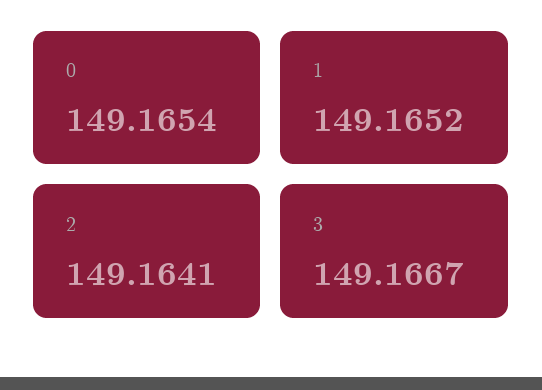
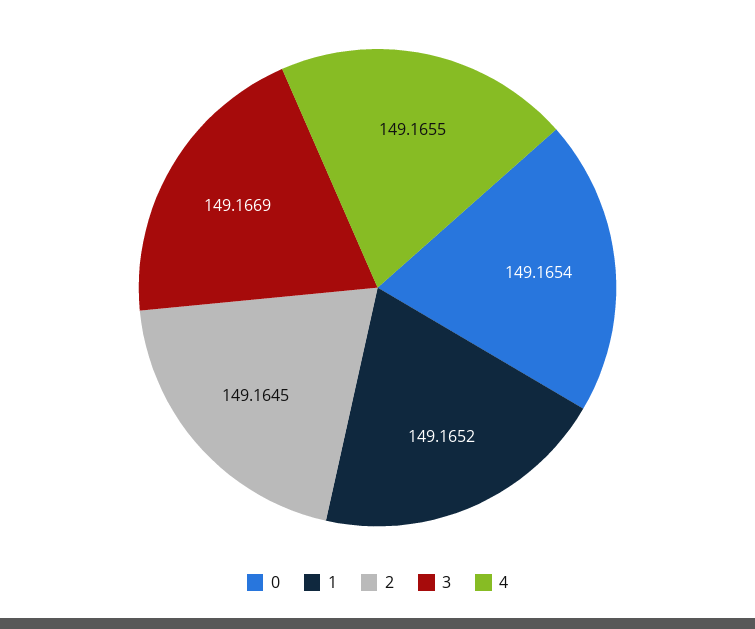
2: 149.1641 -> 149.1645
3: 149.1667 -> 149.1669
4: none -> 149.1655

